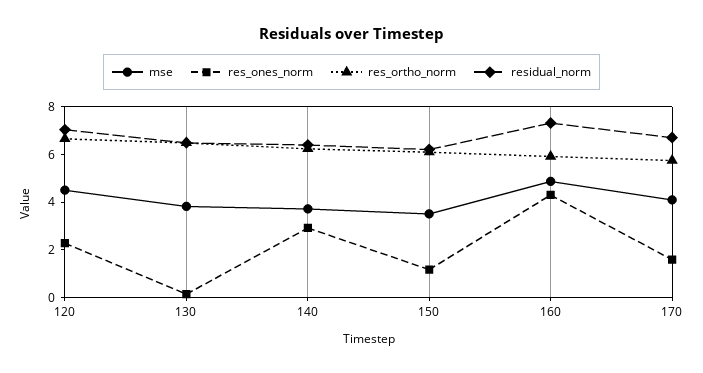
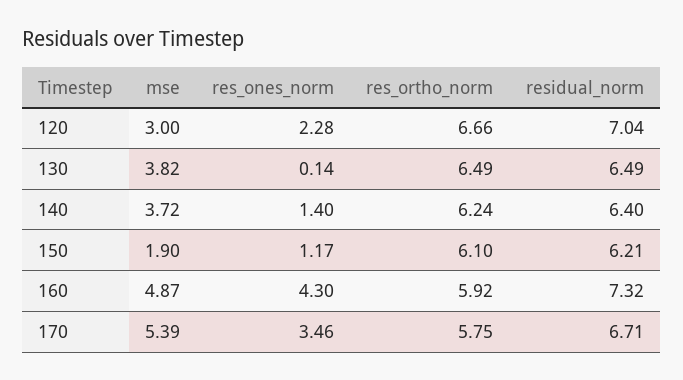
mse, 120: 4.5 -> 3
res_ones_norm, 140: 3 -> 1.4
mse, 150: 3.5 -> 1.9
mse, 170: 4 -> 5.39
res_ones_norm, 170: 1.5 -> 3.46

